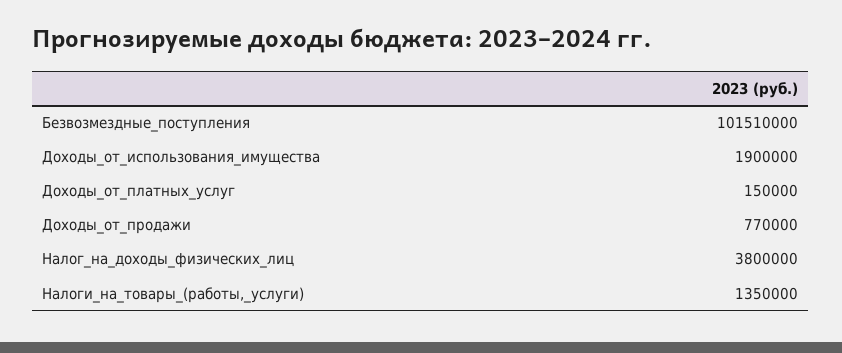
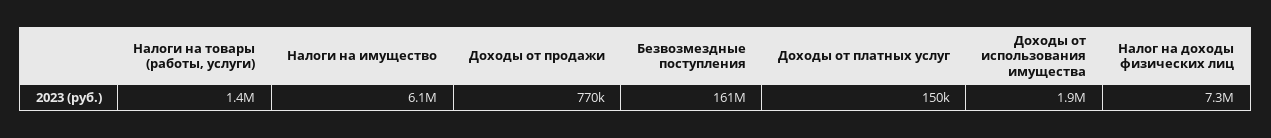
Безвозмездные_поступления: 101510000 -> 161000000
Налог_на_доходы_физических_лиц: 3800000 -> 7300000
Налоги на имущество: none -> 6100000

